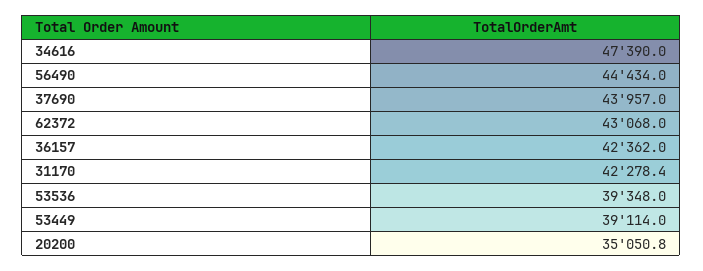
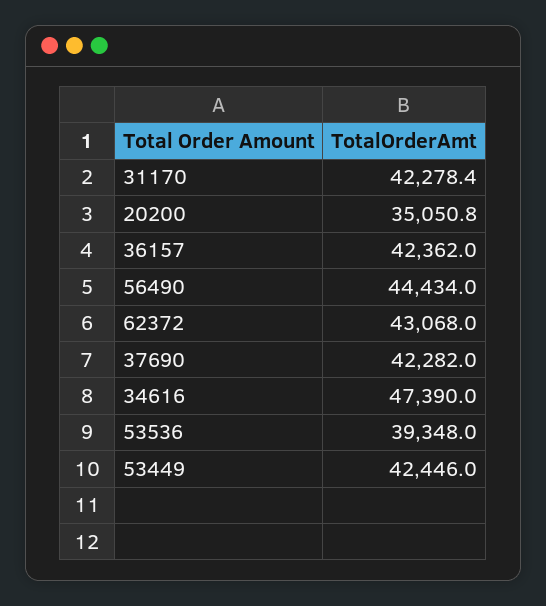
37690: 43957 -> 42282
53449: 39114 -> 42446

